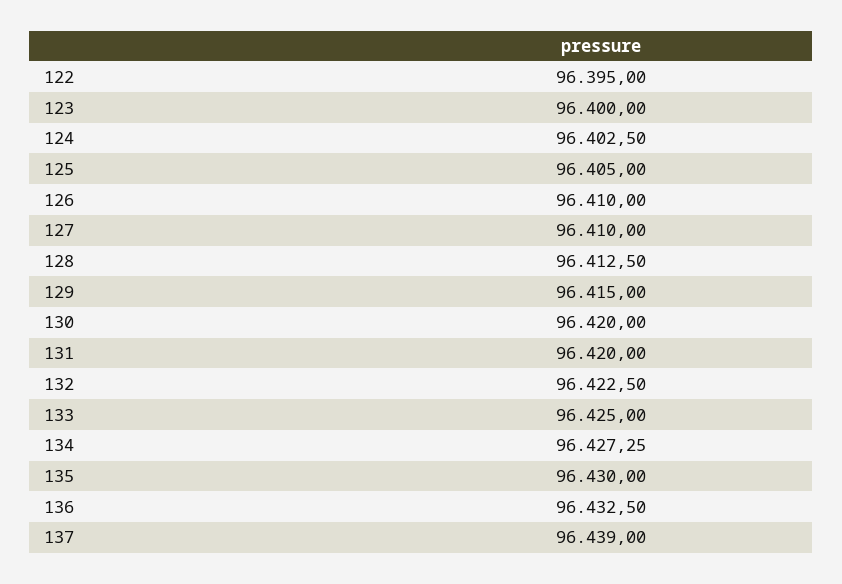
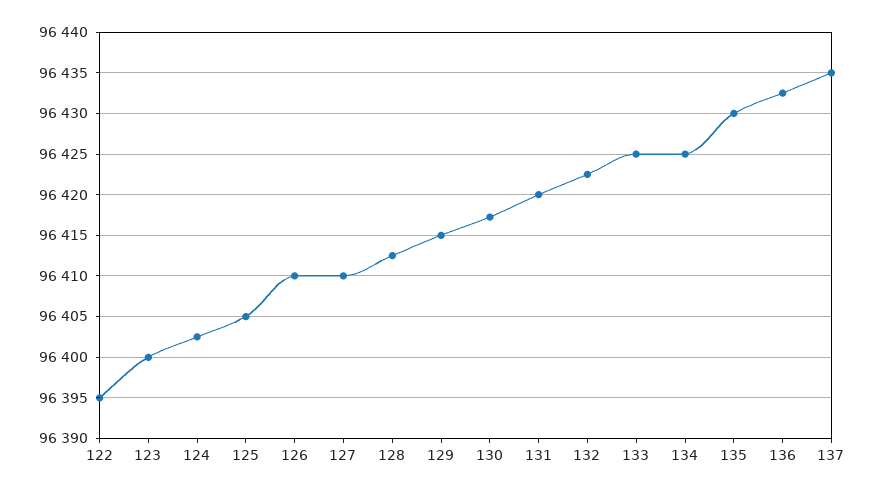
130: 96420 -> 96417
134: 96427.25 -> 96425
137: 96439 -> 96435

